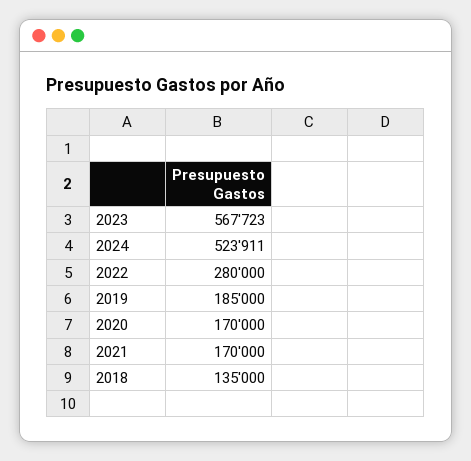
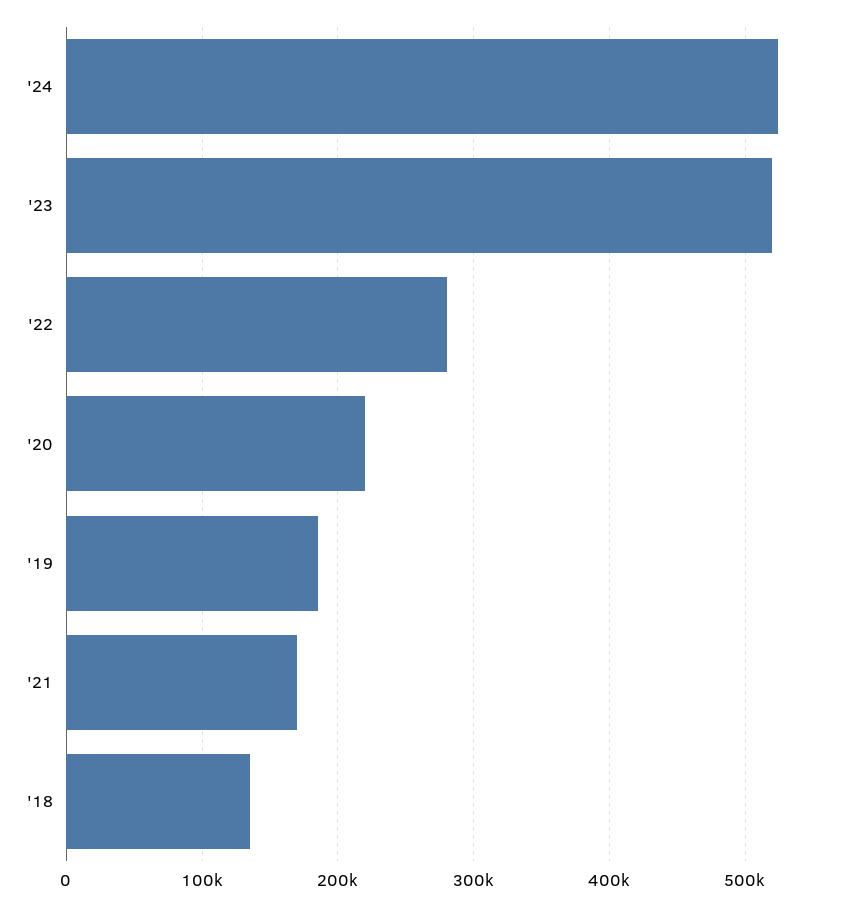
2023: 567723 -> 520000
2020: 170000 -> 220000

